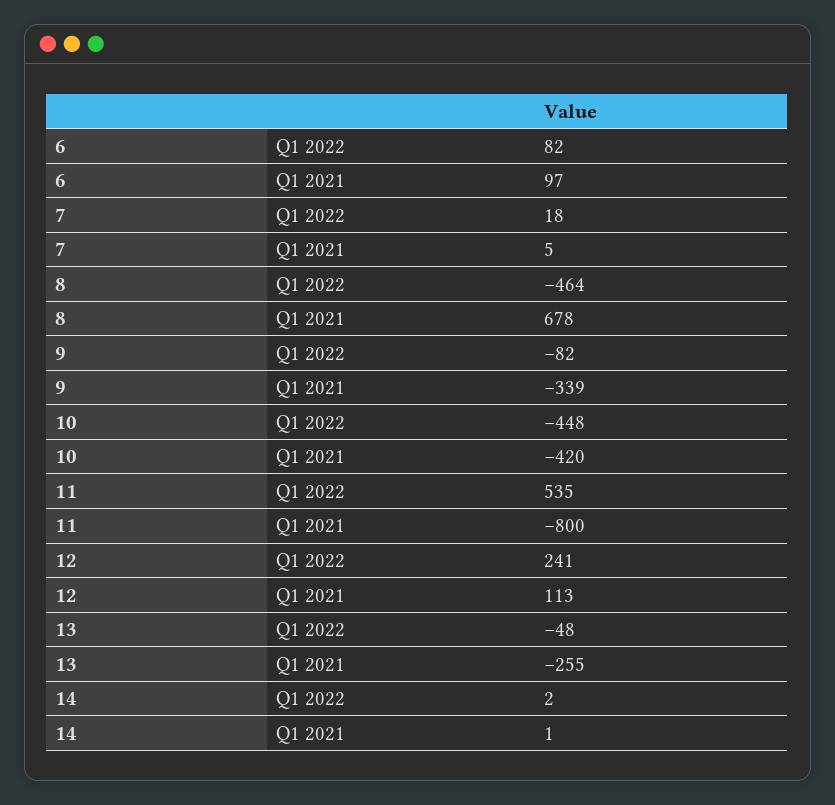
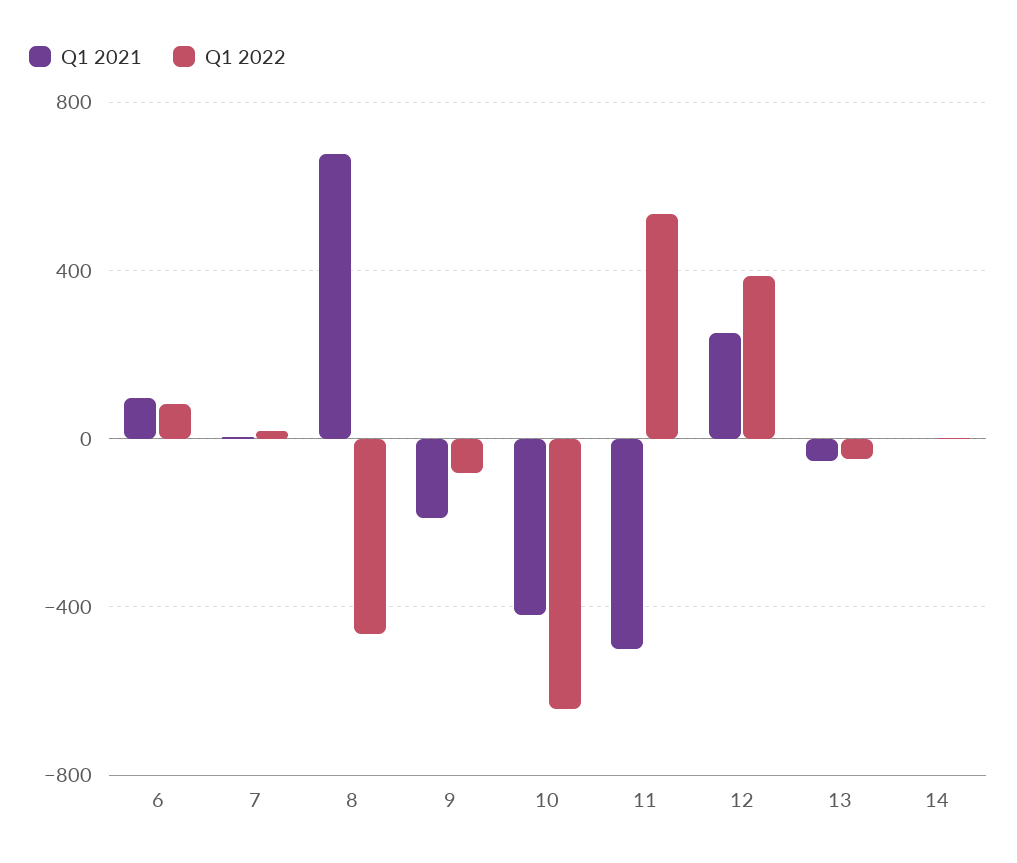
Q1 2021, 9: -339 -> -200
Q1 2022, 10: -448 -> -650
Q1 2021, 11: -800 -> -500
Q1 2022, 12: 241 -> 400
Q1 2021, 12: 113 -> 250
Q1 2021, 13: -255 -> -50

